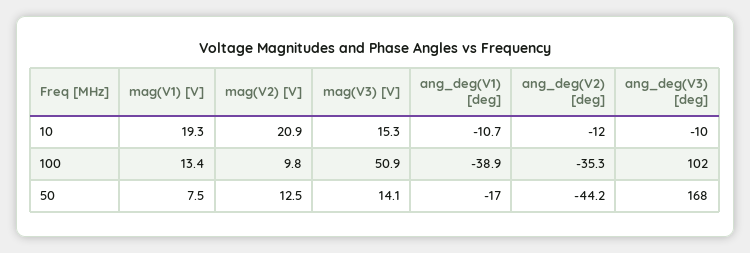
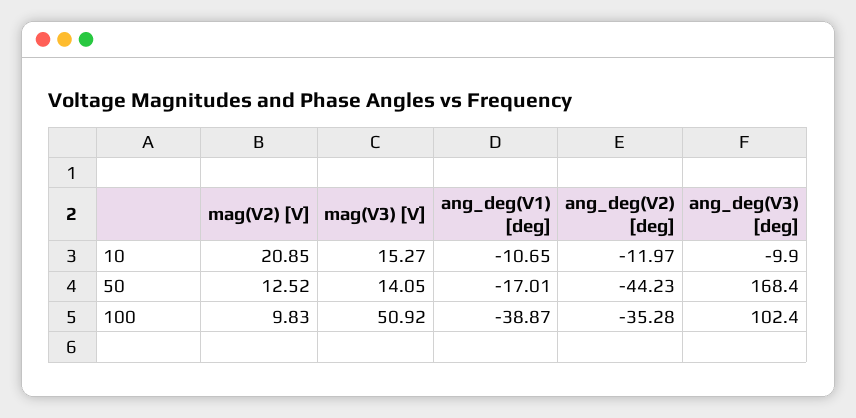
mag(V1) [V], 10: 19.3 -> none
mag(V1) [V], 100: 13.4 -> none
mag(V1) [V], 50: 7.5 -> none

